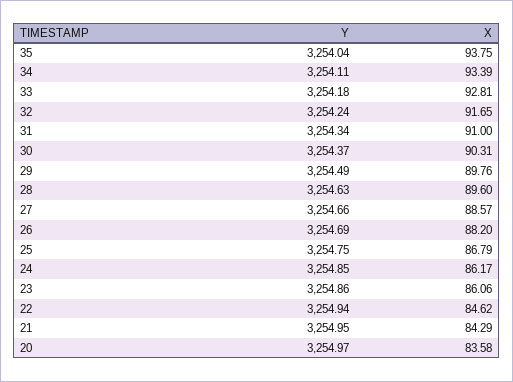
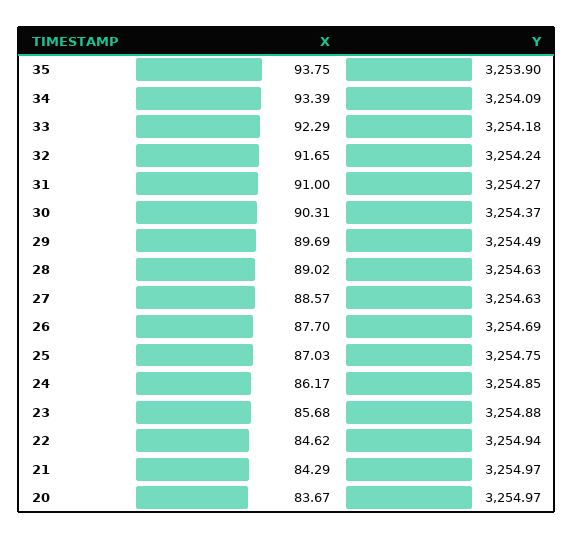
Y, 35: 3254.04 -> 3253.9
Y, 34: 3254.11 -> 3254.09
X, 33: 92.81 -> 92.29
Y, 31: 3254.34 -> 3254.27
X, 29: 89.76 -> 89.69
X, 28: 89.6 -> 89.02
Y, 27: 3254.66 -> 3254.63
X, 26: 88.2 -> 87.7
X, 25: 86.79 -> 87.03
Y, 23: 3254.86 -> 3254.88
X, 23: 86.06 -> 85.68
Y, 21: 3254.95 -> 3254.97
X, 20: 83.58 -> 83.67

